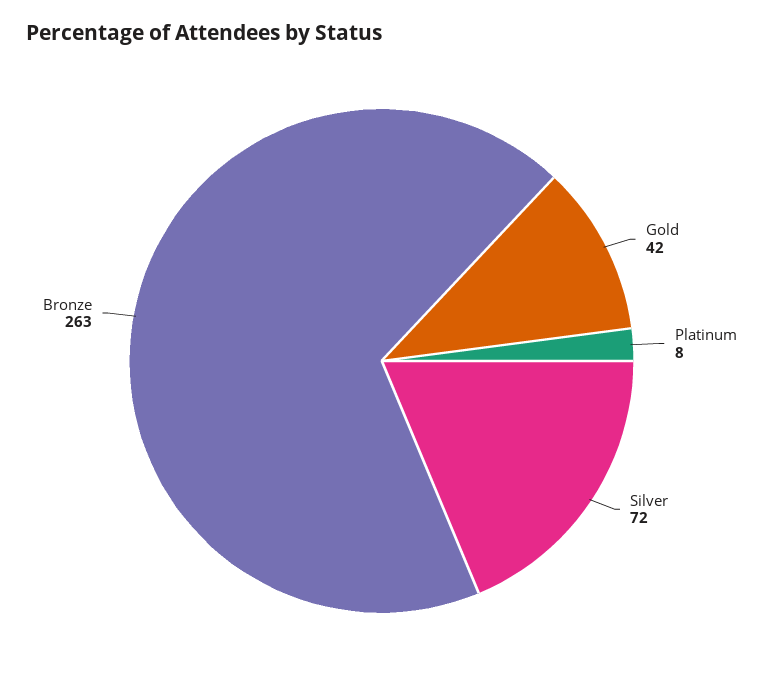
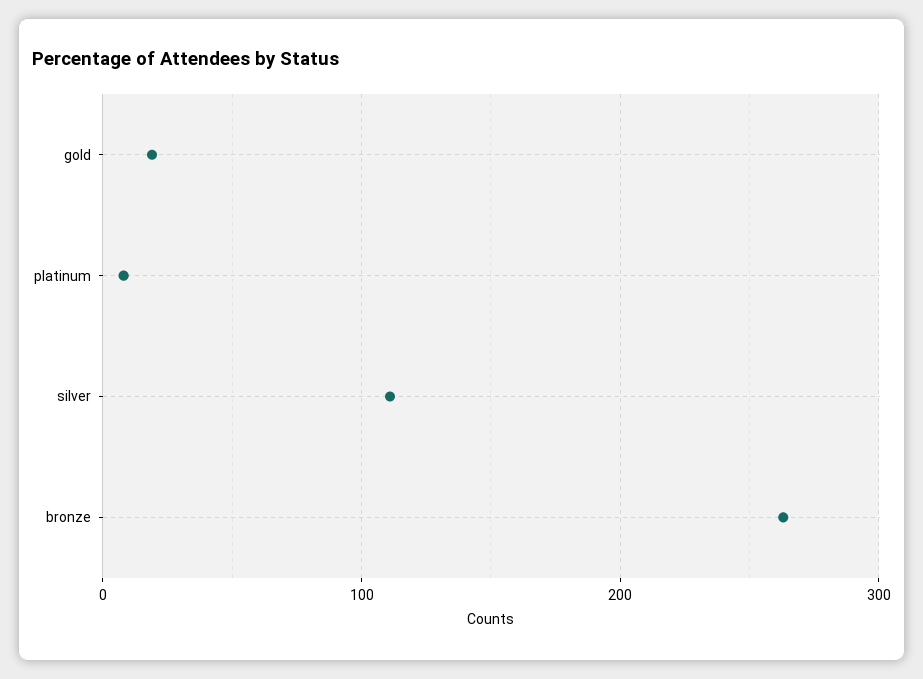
Gold: 42 -> 20
Silver: 72 -> 110

